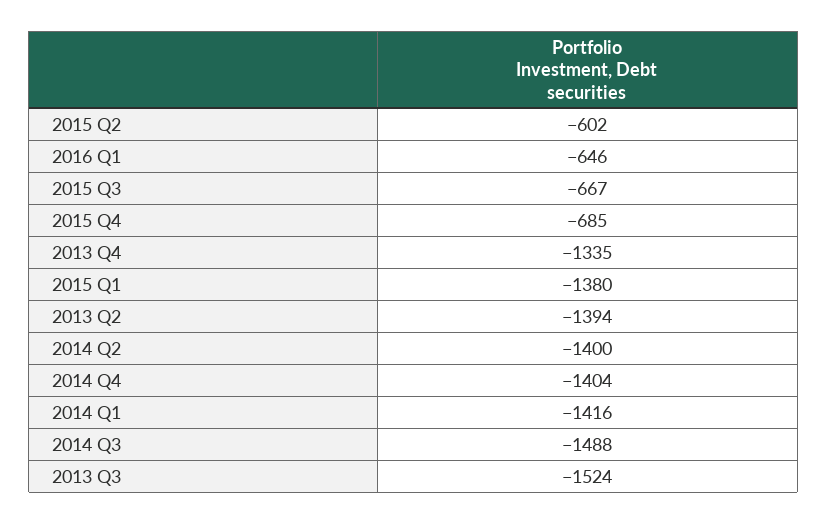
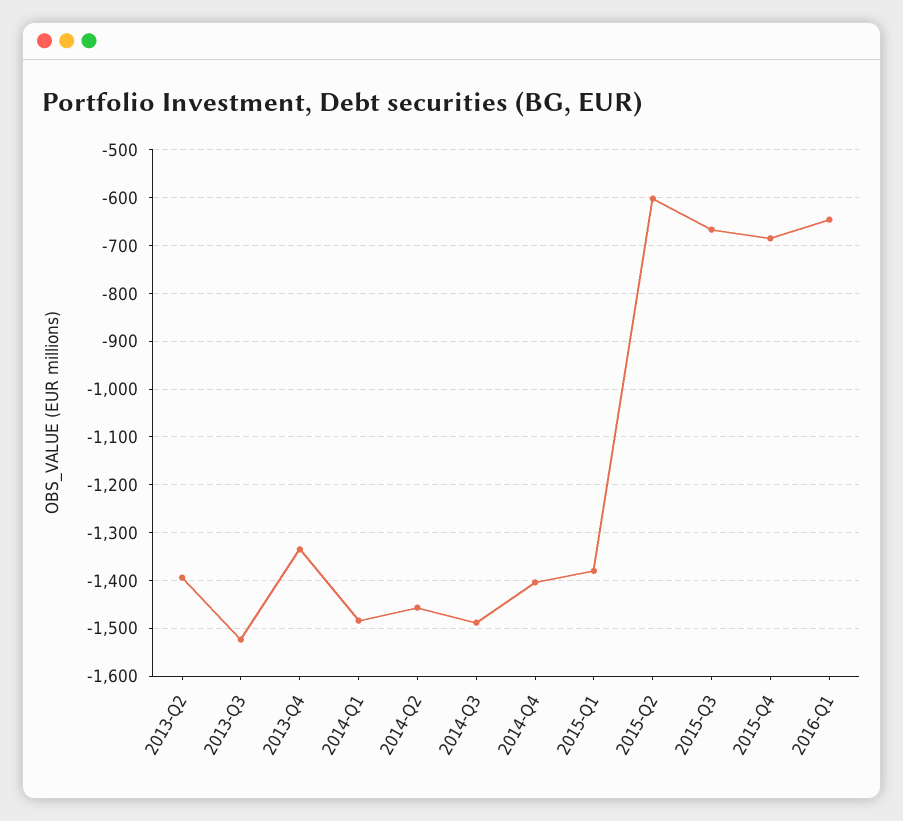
2014 Q2: -1400 -> -1460
2014 Q1: -1416 -> -1480

